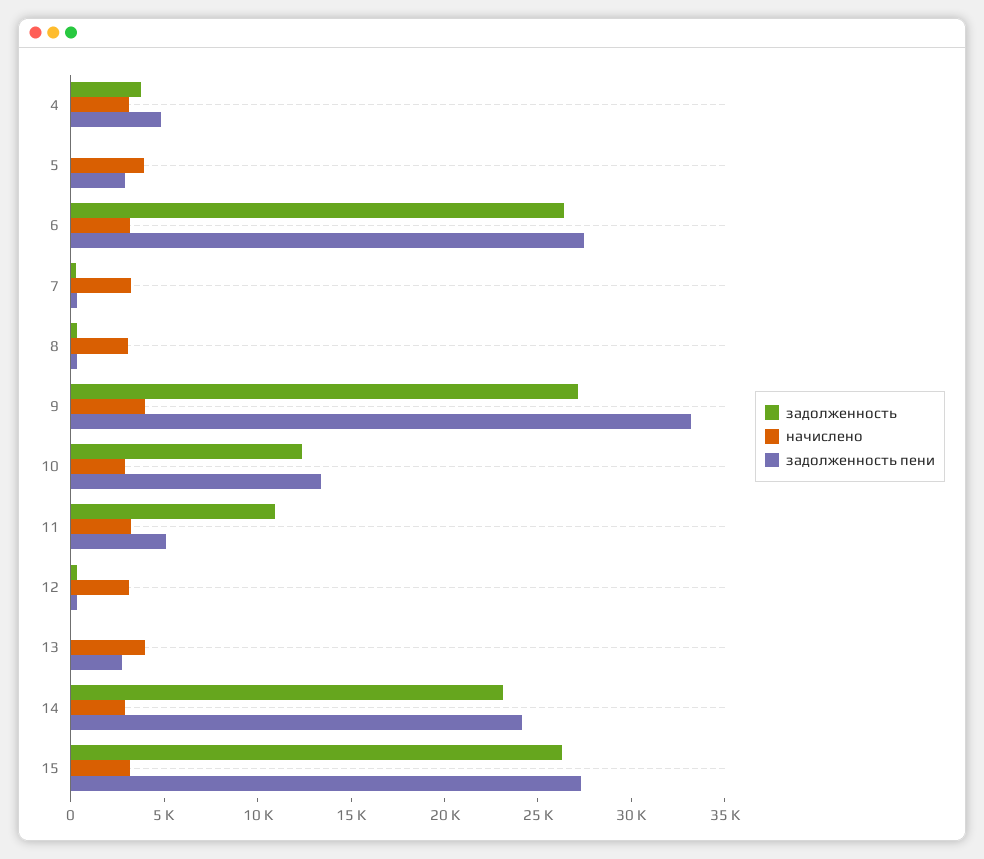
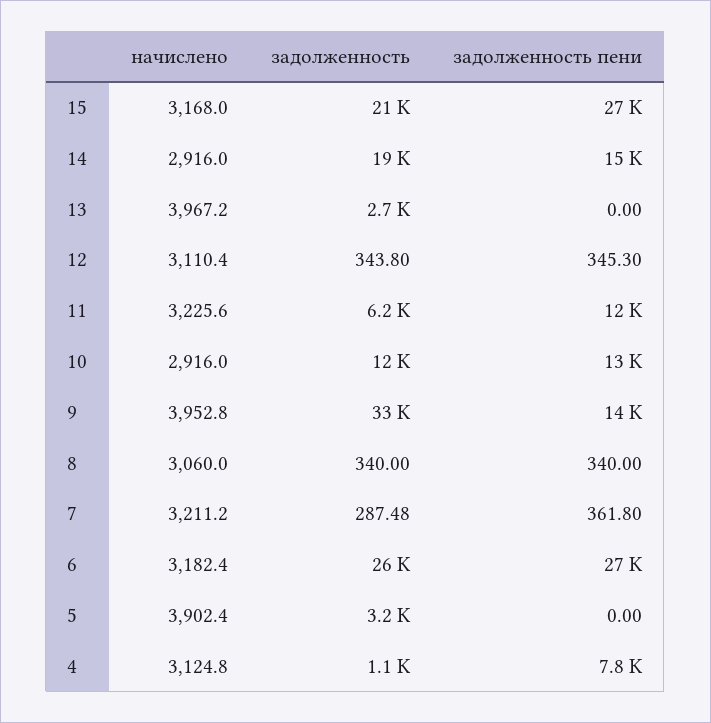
задолженность, 4: 4000 -> 1100
задолженность пени, 4: 5000 -> 7800
задолженность, 5: 0 -> 3200
задолженность пени, 5: 3000 -> 0
задолженность, 9: 27000 -> 33000
задолженность пени, 9: 33000 -> 14000
задолженность, 11: 11000 -> 6200
задолженность пени, 11: 5000 -> 12000
задолженность, 13: 0 -> 2700
задолженность пени, 13: 3000 -> 0
задолженность, 14: 23000 -> 19000
задолженность пени, 14: 24000 -> 15000
задолженность, 15: 26000 -> 21000

